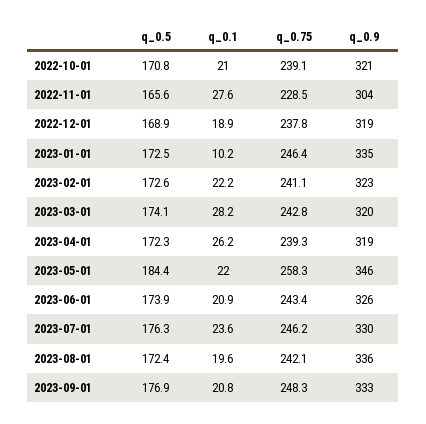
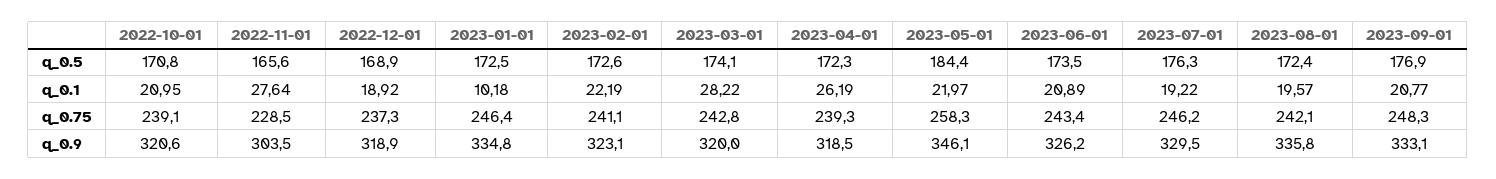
q_0.75, 2022-12-01: 237.8 -> 237.3
q_0.5, 2023-06-01: 173.9 -> 173.5
q_0.1, 2023-07-01: 23.6 -> 19.22

